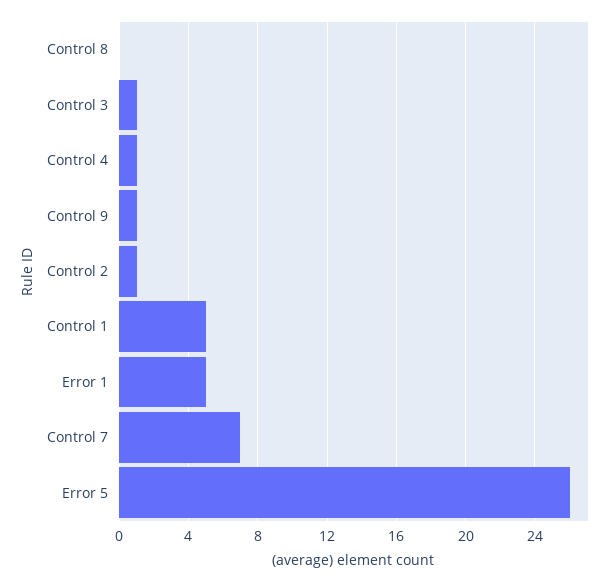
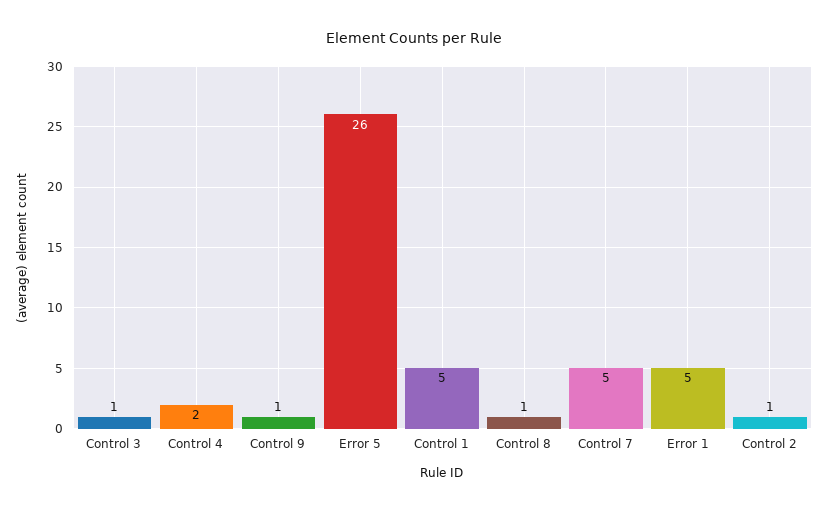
Control 8: 0 -> 1
Control 4: 1 -> 2
Control 7: 7 -> 5

